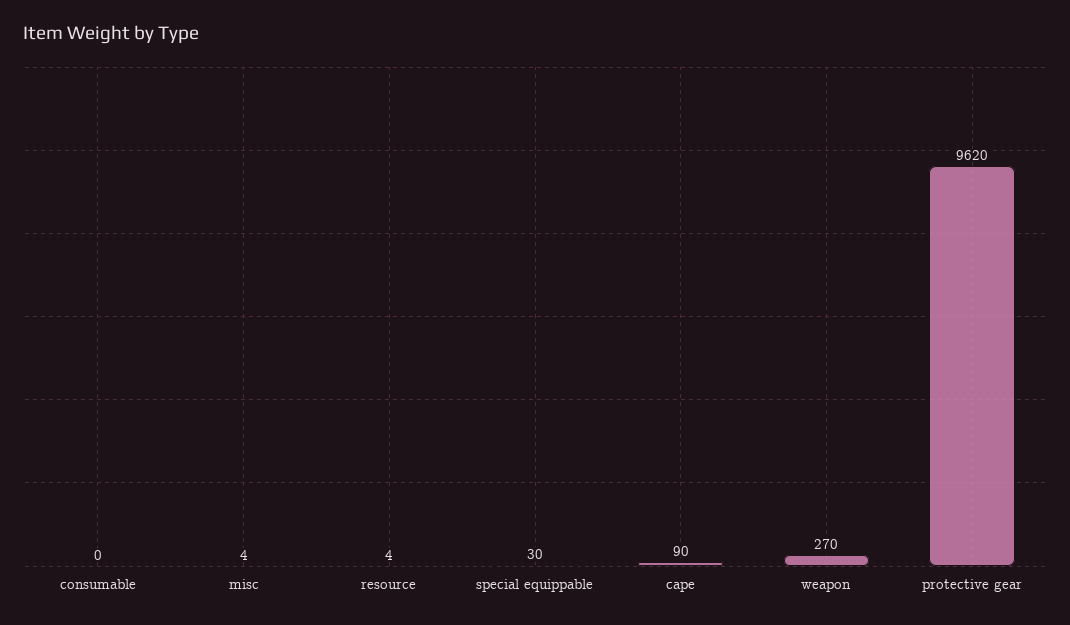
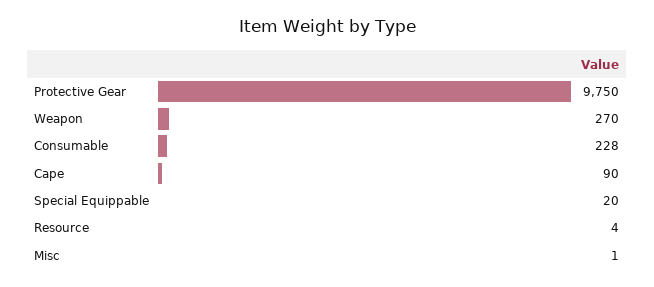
consumable: 0 -> 228
misc: 4 -> 1
special equippable: 30 -> 20
protective gear: 9620 -> 9750

